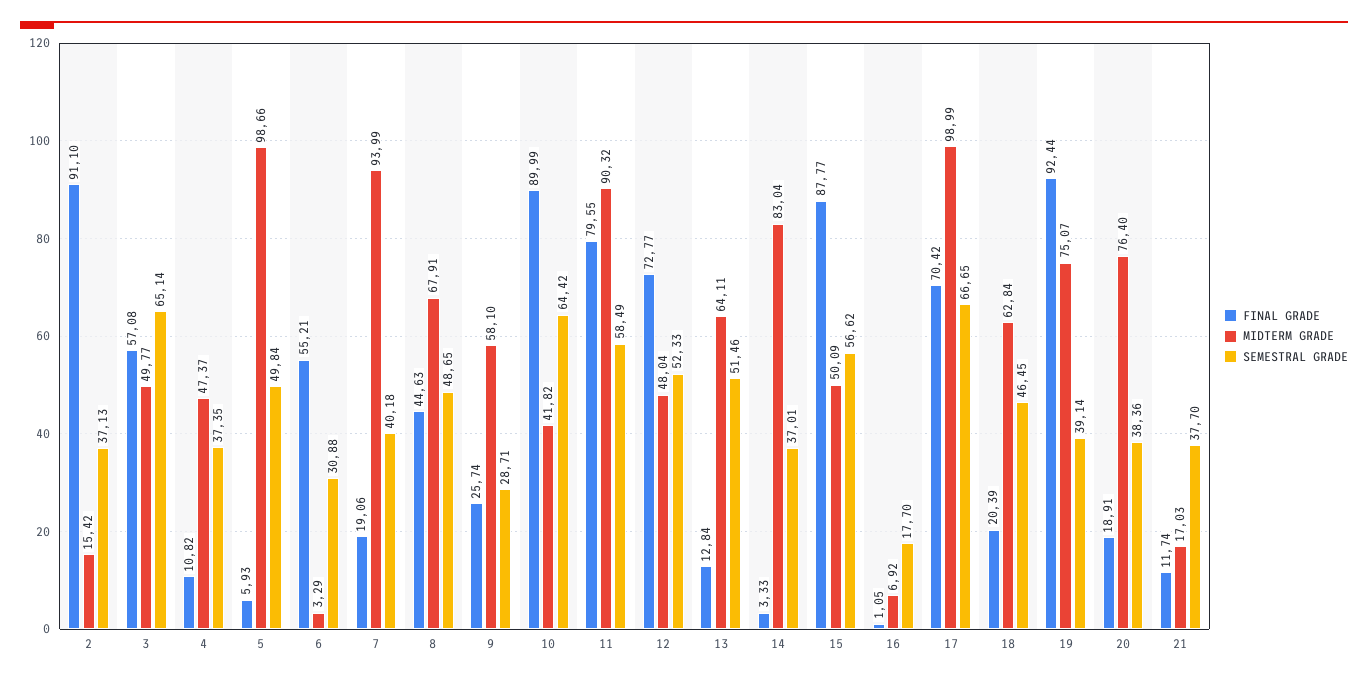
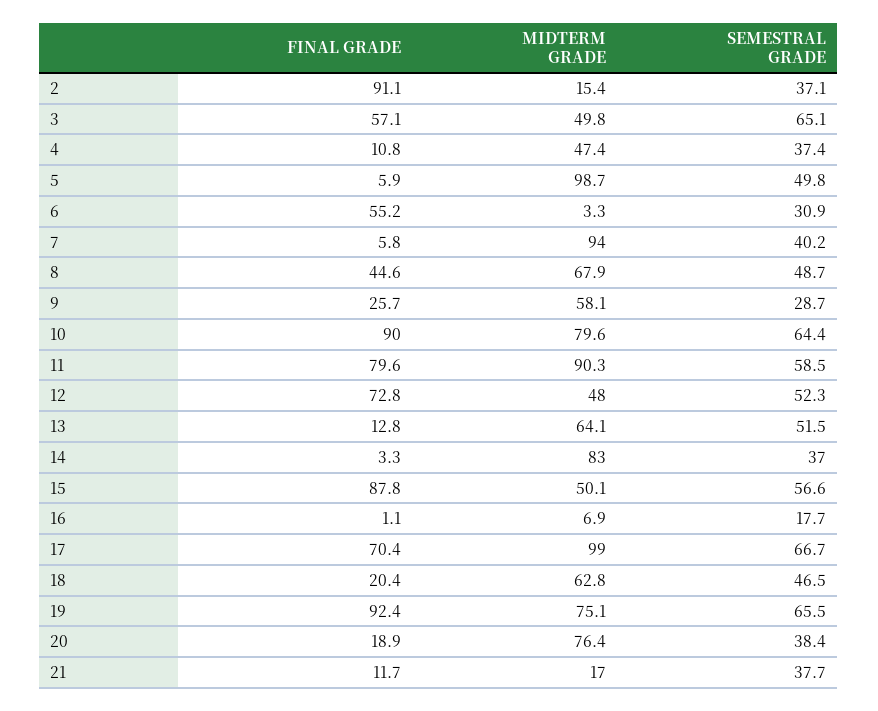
FINAL GRADE, 7: 19.06 -> 5.8
MIDTERM GRADE, 10: 41.82 -> 79.6
SEMESTRAL GRADE, 19: 39.14 -> 65.5

